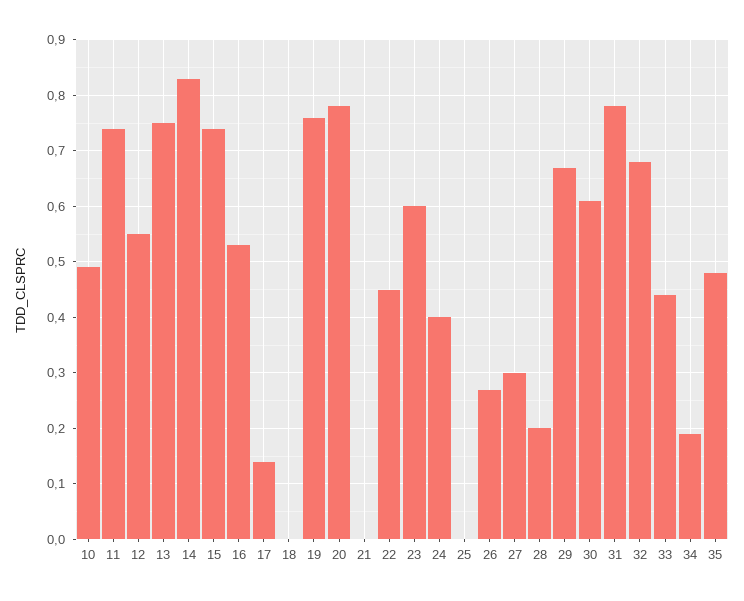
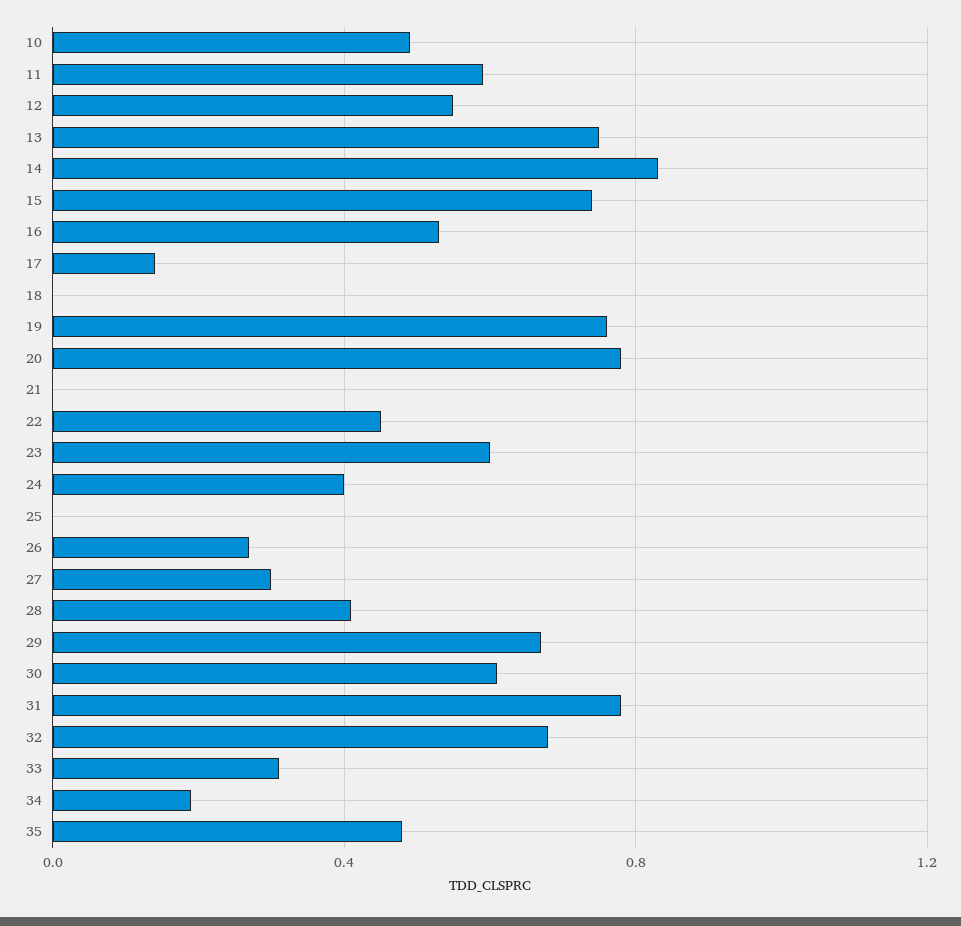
11: 0.75 -> 0.6
28: 0.2 -> 0.4
33: 0.45 -> 0.3

